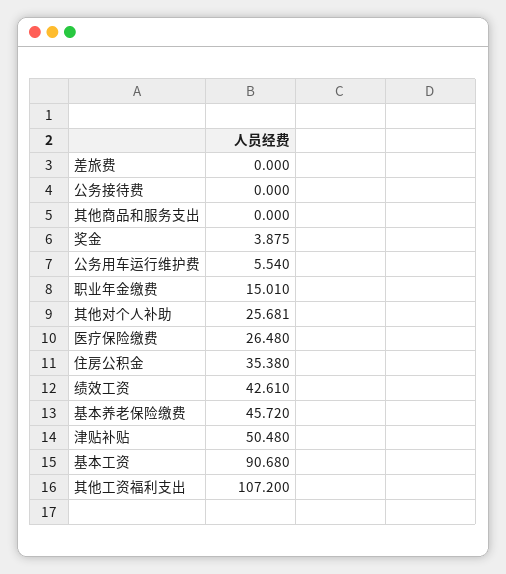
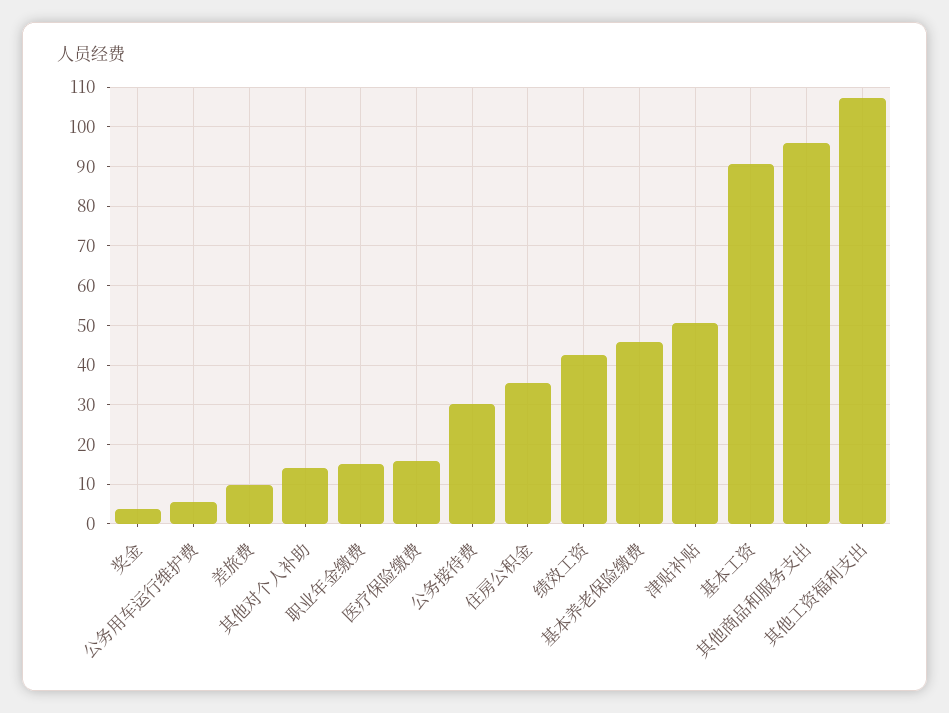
差旅费: 0 -> 10
公务接待费: 0 -> 30
其他商品和服务支出: 0 -> 96
其他对个人补助: 25.681 -> 14
医疗保险缴费: 26.48 -> 16

